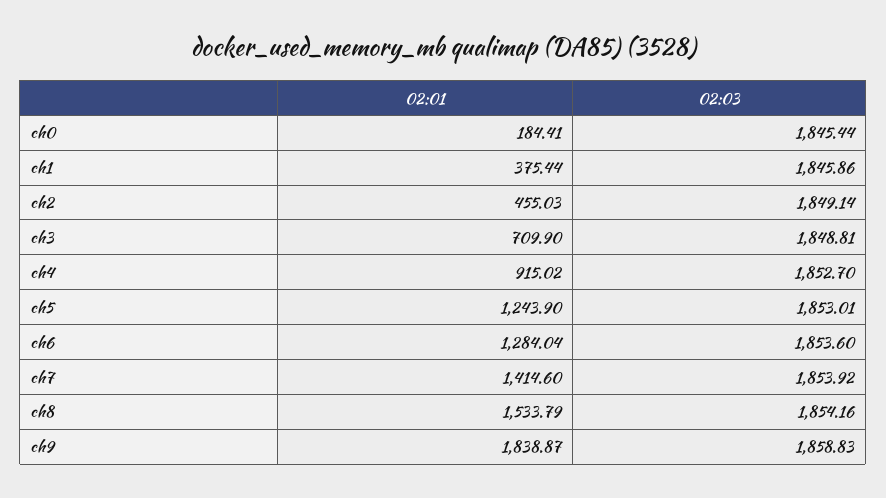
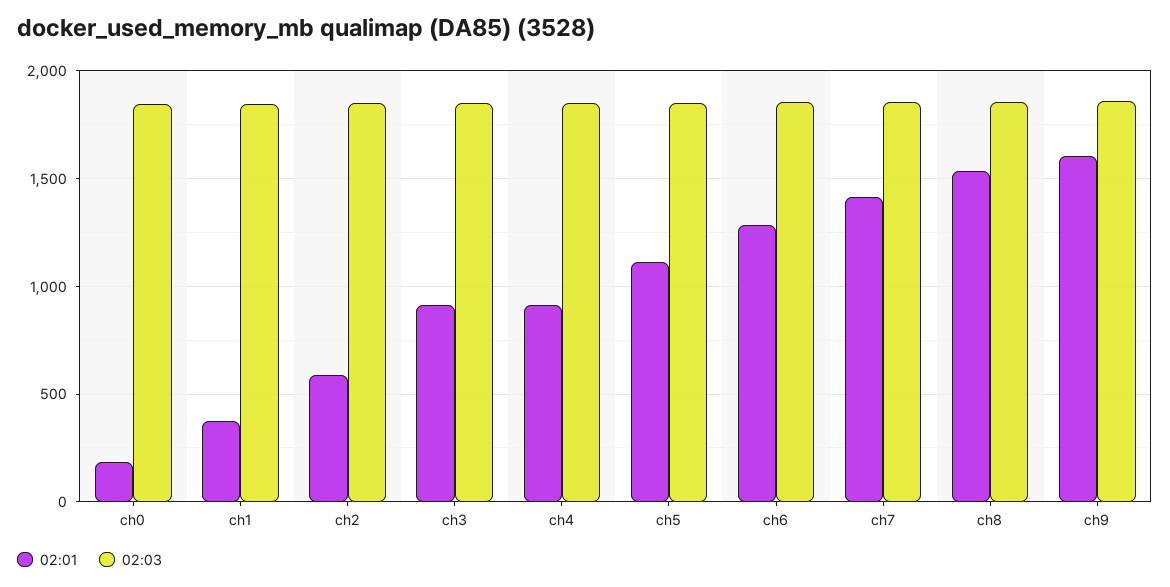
02:01, ch2: 455.03 -> 600
02:01, ch3: 709.9 -> 900
02:01, ch5: 1243.9 -> 1100
02:01, ch9: 1838.87 -> 1600

